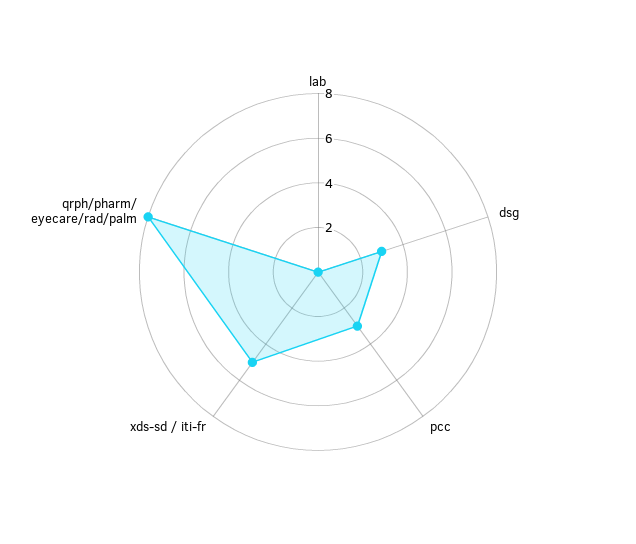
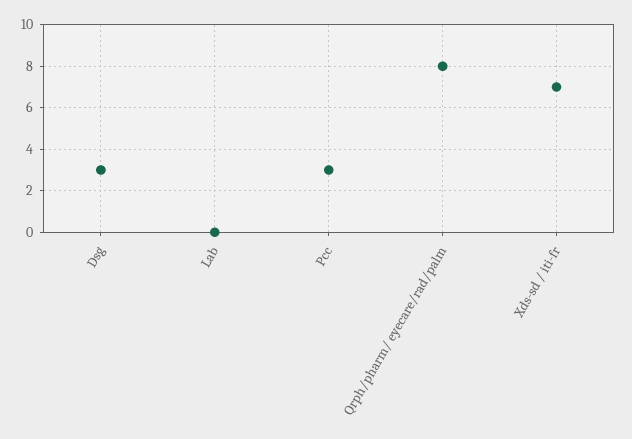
xds-sd / iti-fr: 5 -> 7

